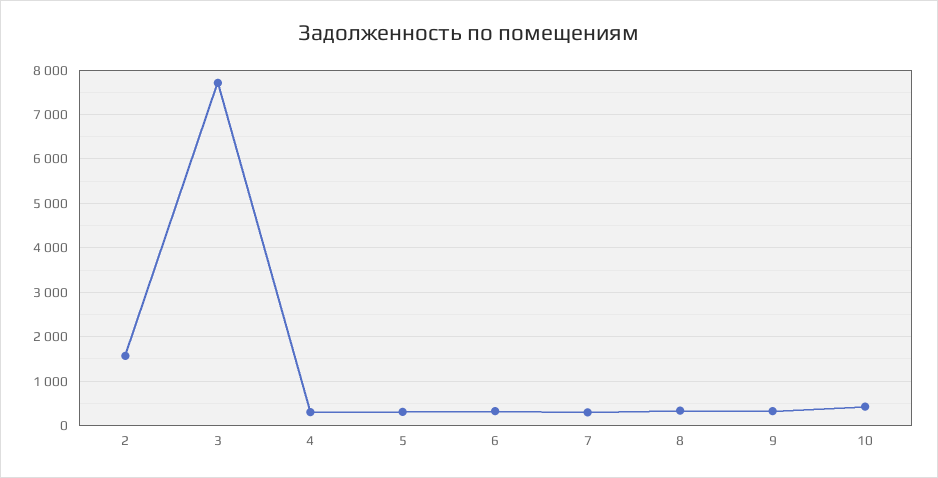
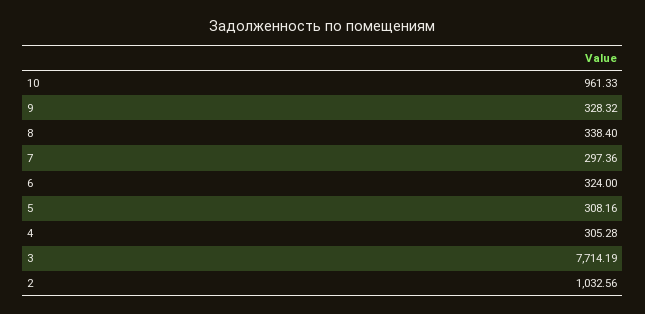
2: 1600 -> 1032.56
10: 400 -> 961.33

